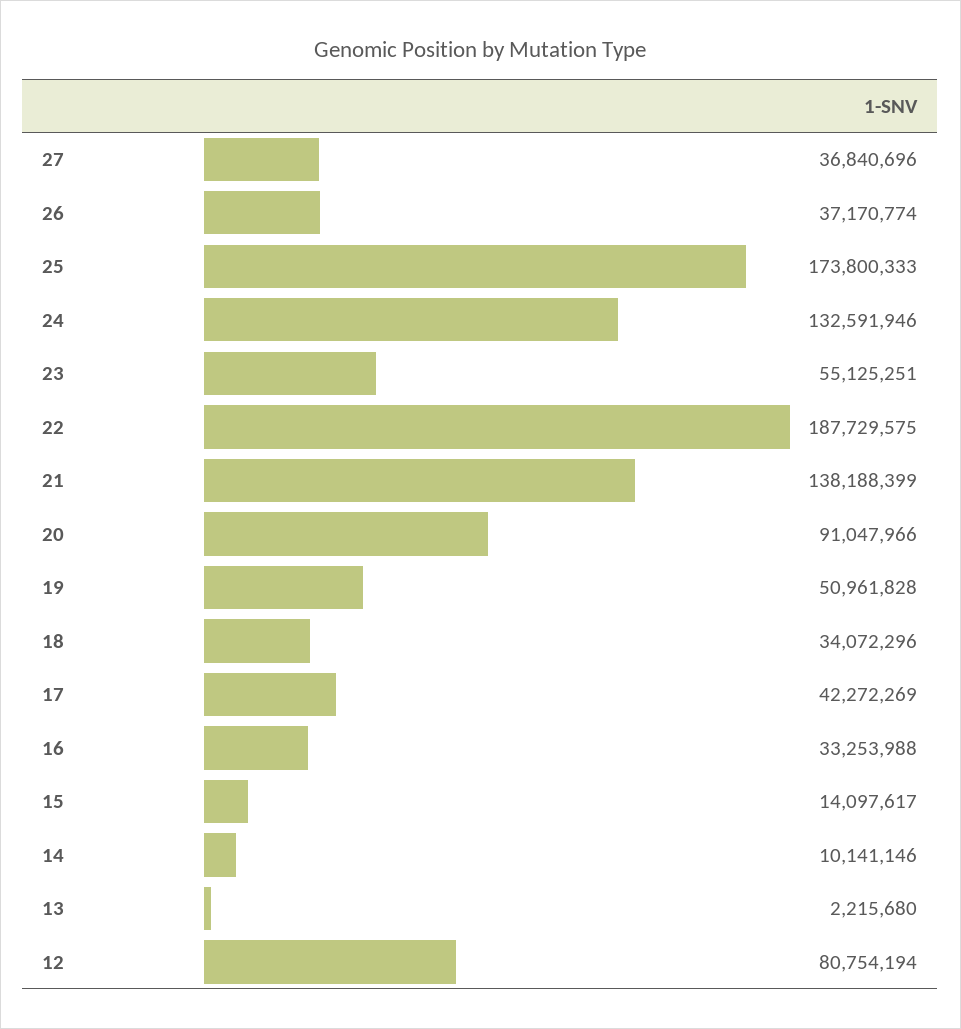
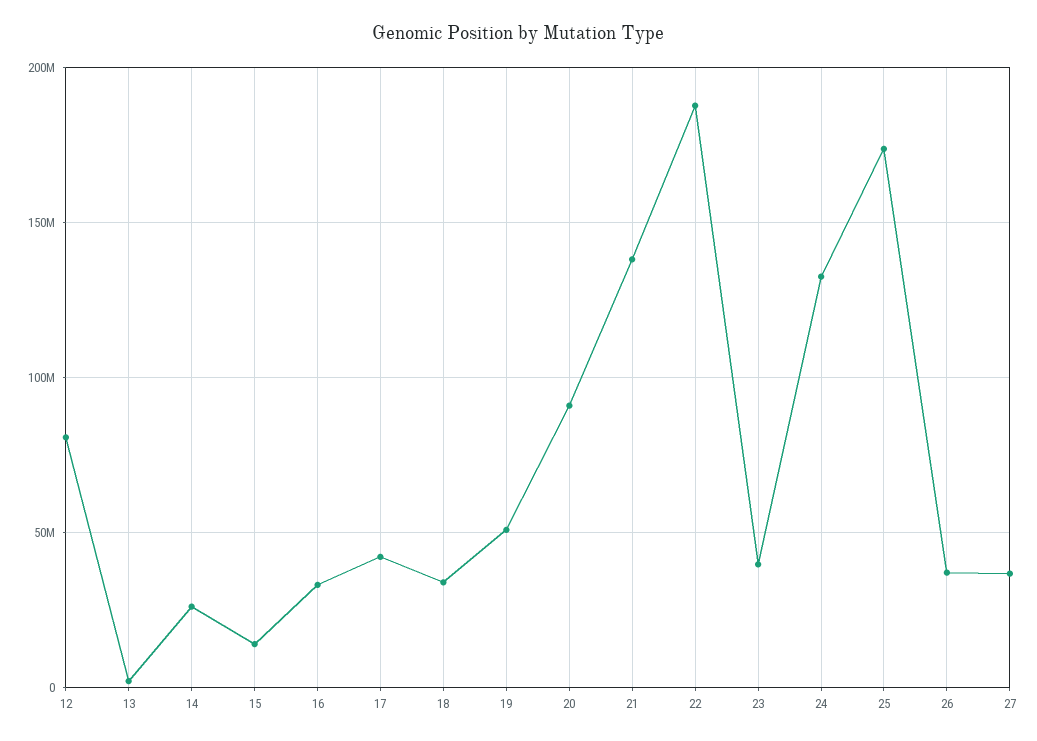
23: 55125251 -> 40000000
14: 10141146 -> 25000000

